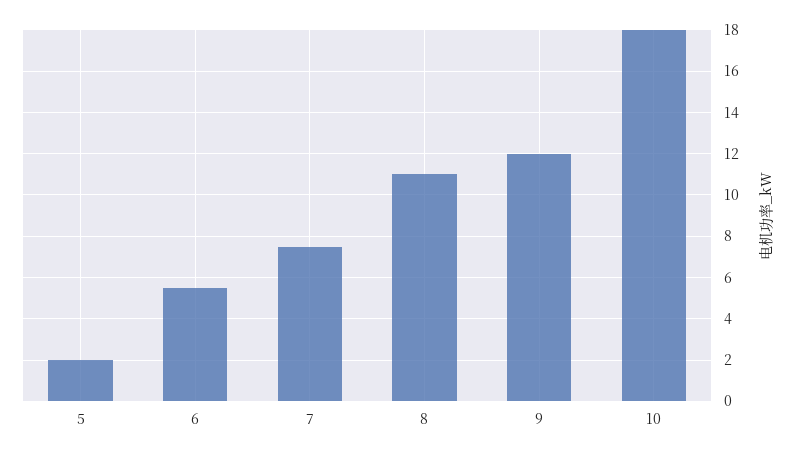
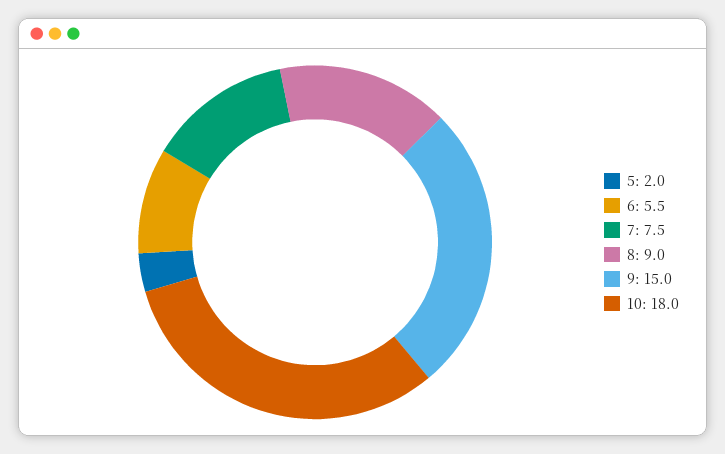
8: 11 -> 9
9: 12 -> 15

